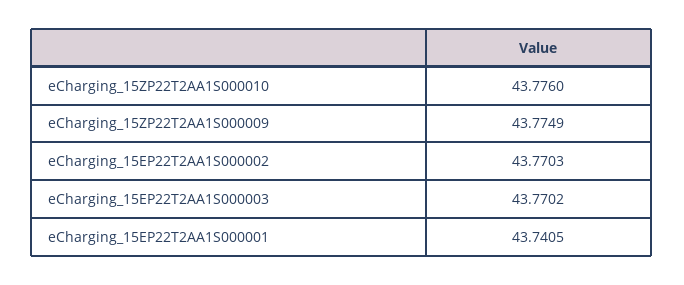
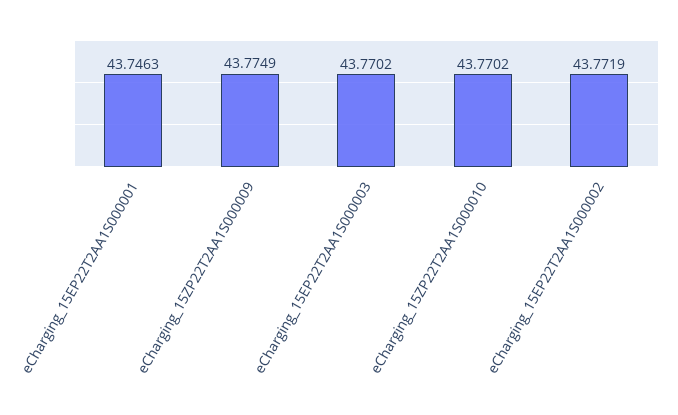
eCharging_15ZP22T2AA1S000010: 43.776 -> 43.7702
eCharging_15EP22T2AA1S000002: 43.7703 -> 43.7719
eCharging_15EP22T2AA1S000001: 43.7405 -> 43.7463

